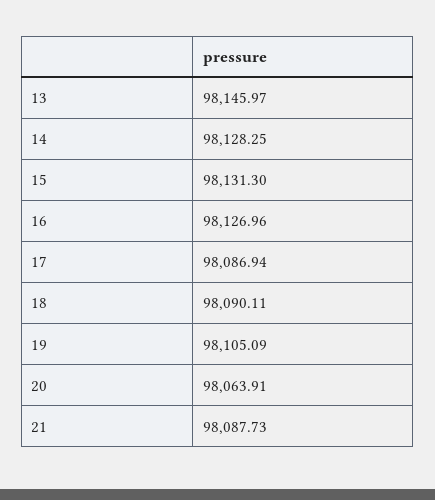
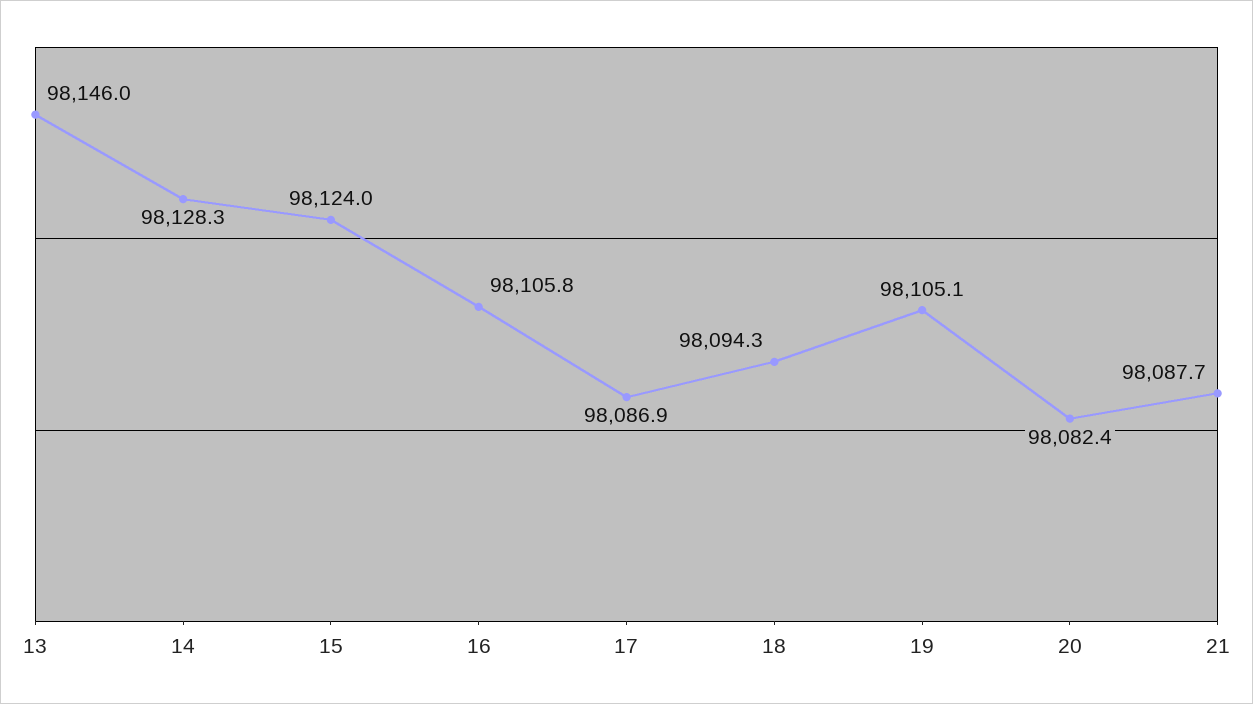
15: 98131.3 -> 98124
16: 98126.96 -> 98105.8
18: 98090.11 -> 98094.3
20: 98063.91 -> 98082.4

